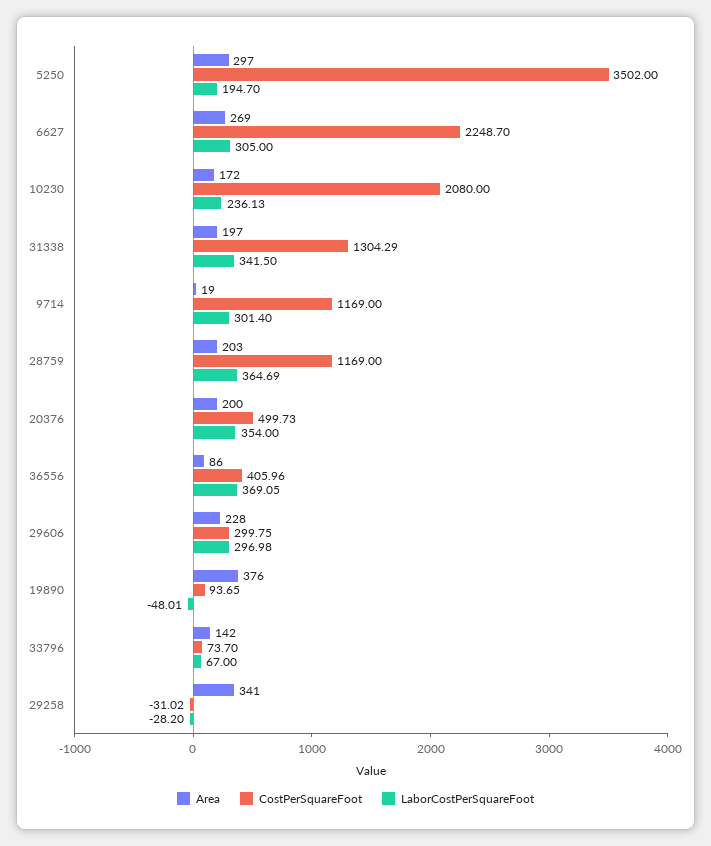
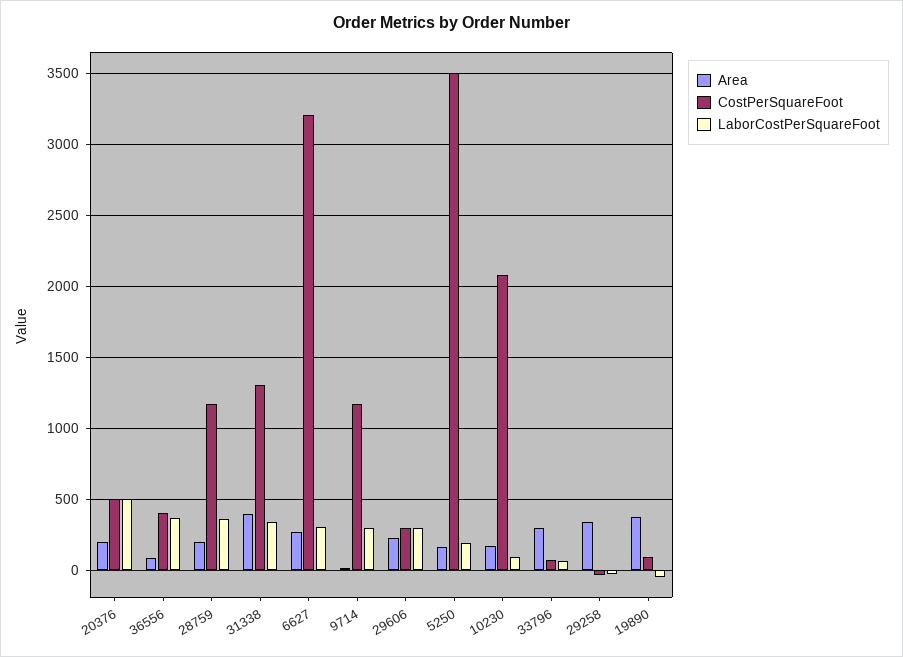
Area, 5250: 297 -> 150
CostPerSquareFoot, 6627: 2248.7 -> 3200
LaborCostPerSquareFoot, 10230: 236.13 -> 100
Area, 31338: 197 -> 400
LaborCostPerSquareFoot, 20376: 354 -> 500
Area, 33796: 142 -> 300

